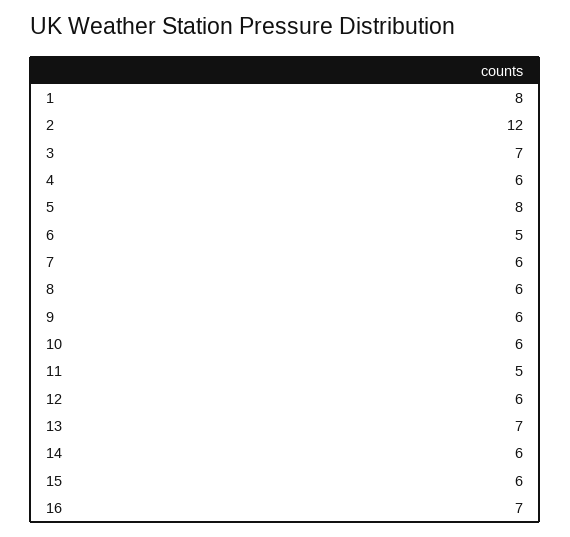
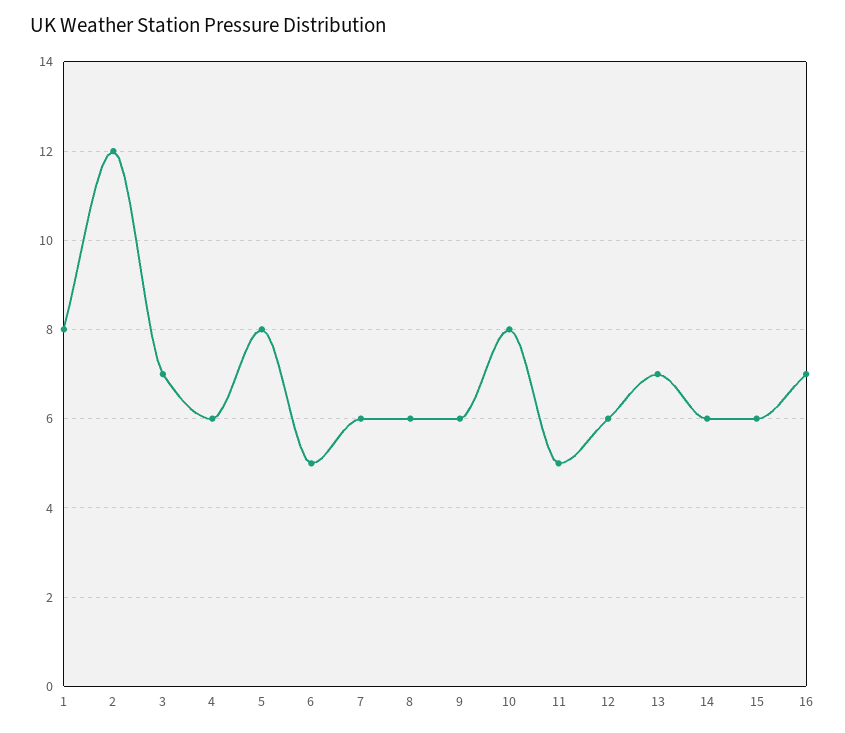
10: 6 -> 8

